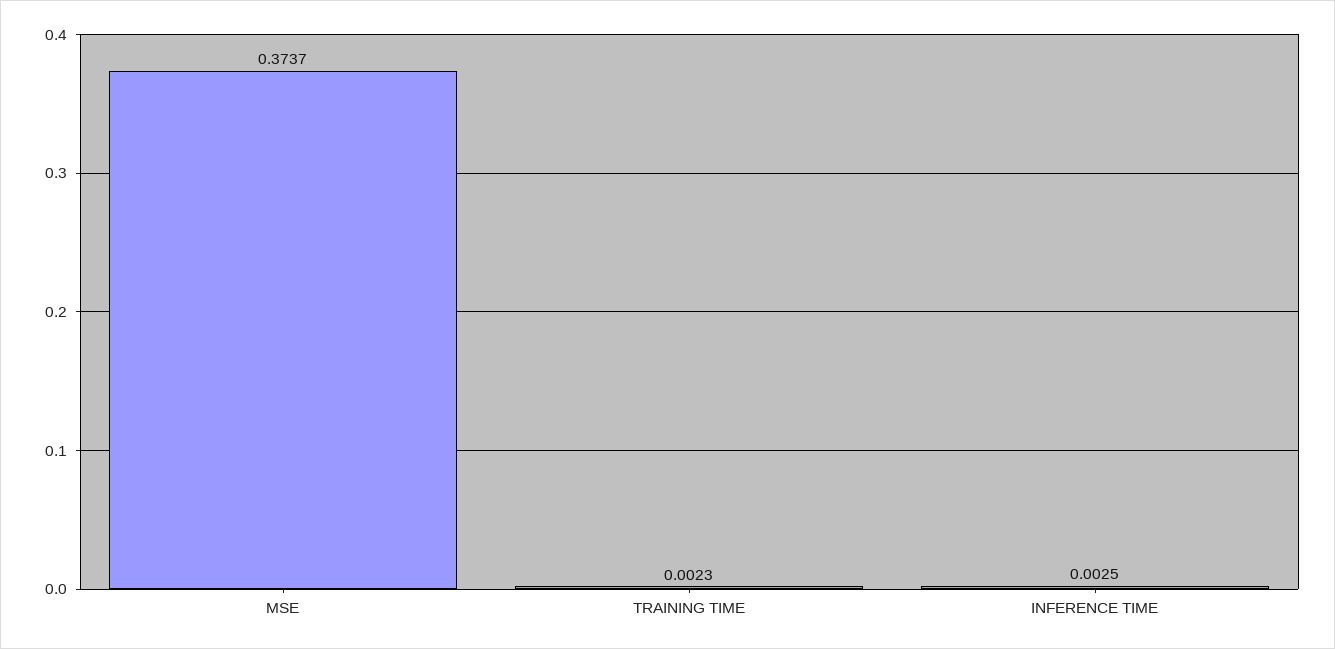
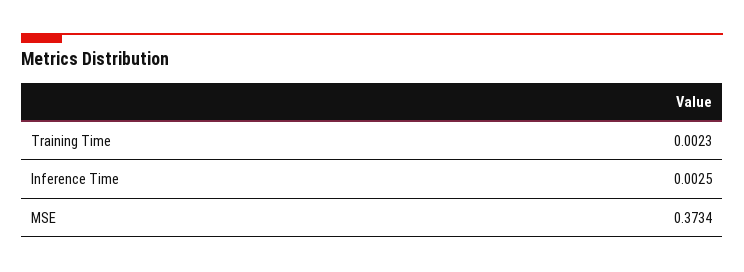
MSE: 0.3737 -> 0.3734

